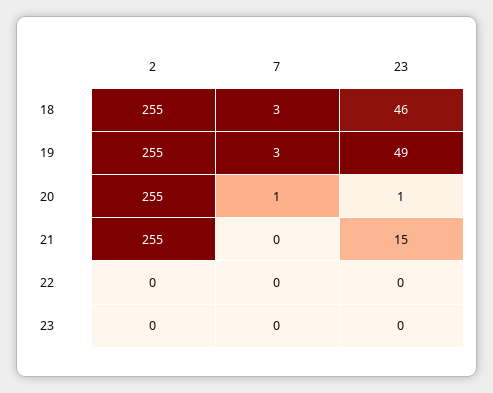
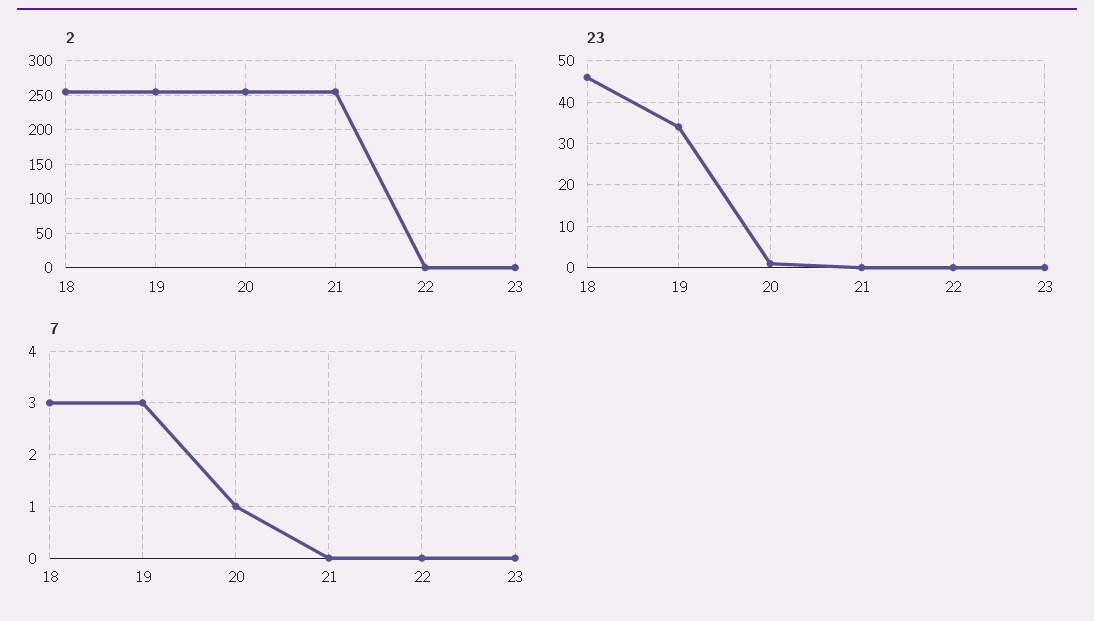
23, 19: 49 -> 35
23, 21: 15 -> 0

